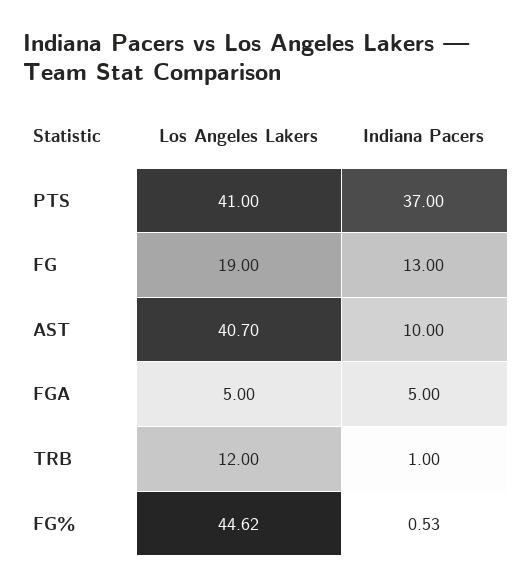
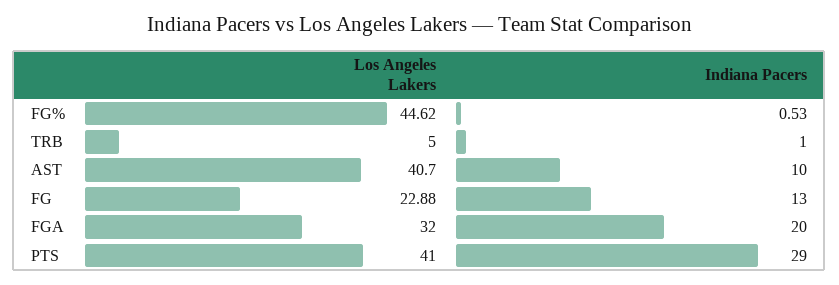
Indiana Pacers, PTS: 37 -> 29
Los Angeles Lakers, FG: 19 -> 22.88
Los Angeles Lakers, FGA: 5 -> 32
Indiana Pacers, FGA: 5 -> 20
Los Angeles Lakers, TRB: 12 -> 5

